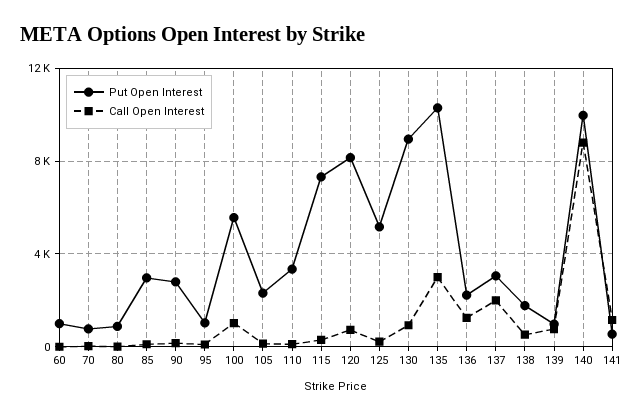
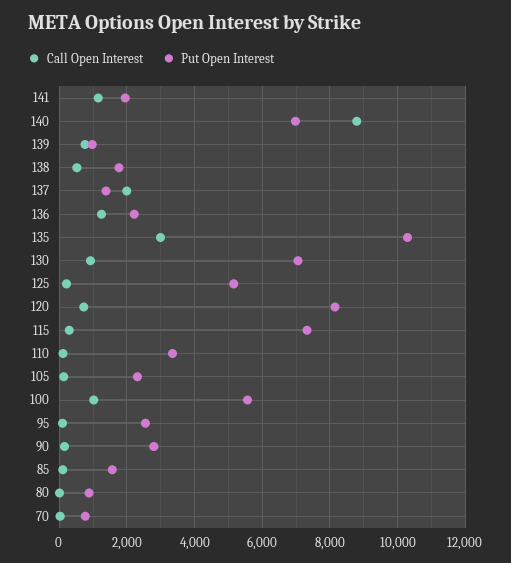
Put Open Interest, 60: 1000 -> none
Call Open Interest, 60: 0 -> none
Put Open Interest, 85: 3000 -> 1600
Put Open Interest, 95: 1000 -> 2600
Put Open Interest, 130: 9000 -> 7000
Put Open Interest, 137: 3000 -> 1400
Put Open Interest, 140: 10000 -> 7000
Put Open Interest, 141: 500 -> 2000

